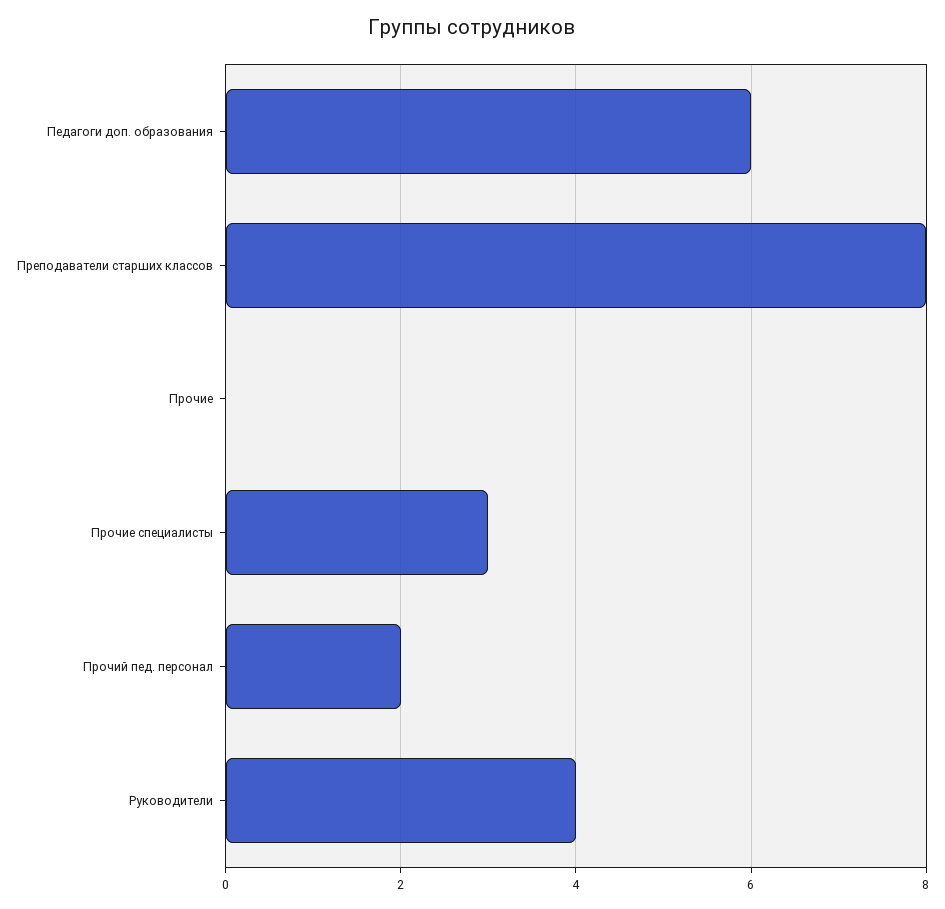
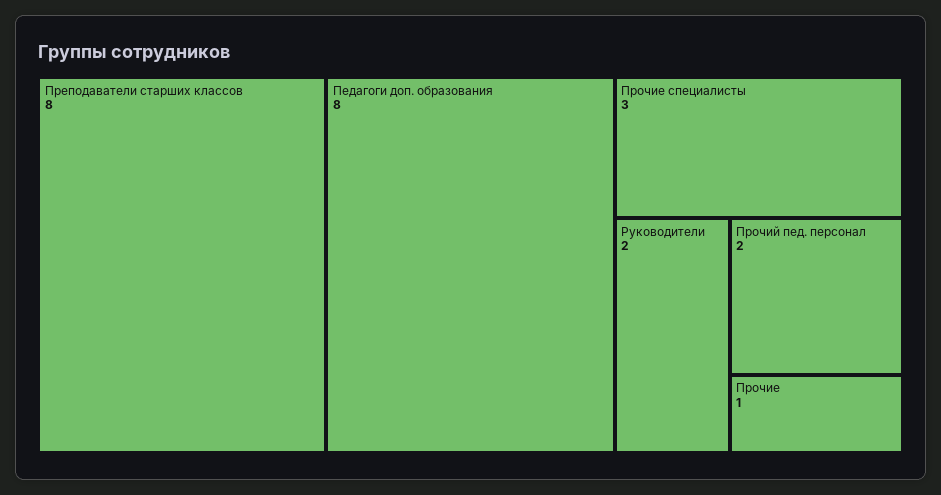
Педагоги доп. образования: 6 -> 8
Прочие: 0 -> 1
Руководители: 4 -> 2

